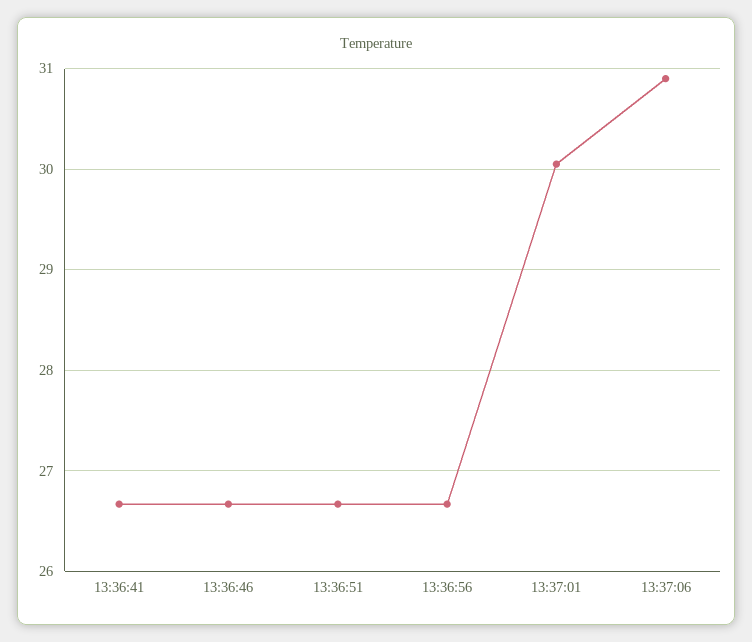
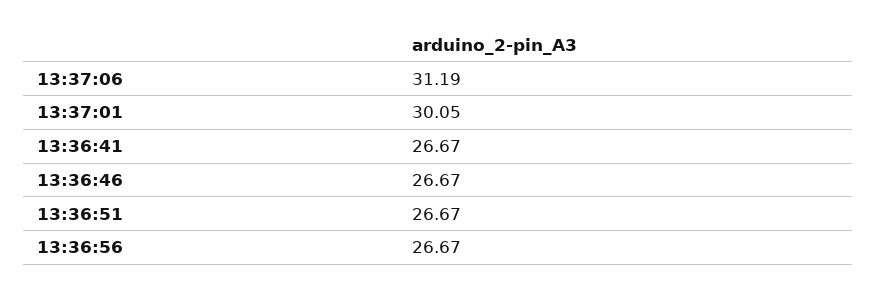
13:37:06: 30.9 -> 31.19

